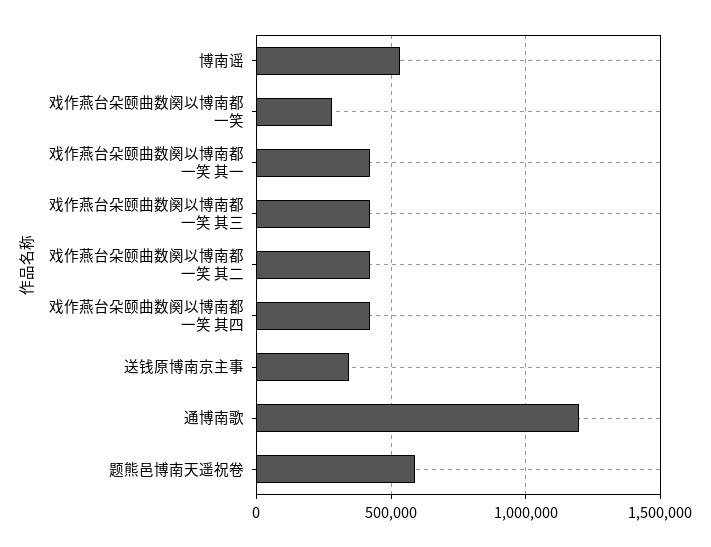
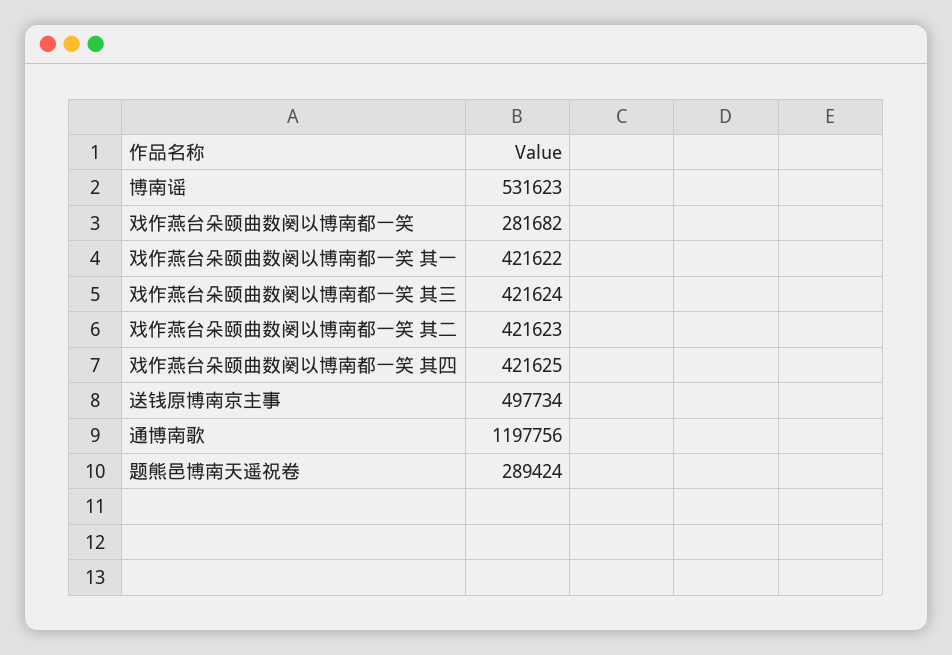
送钱原博南京主事: 350000 -> 497734
题熊邑博南天遥祝卷: 600000 -> 289424

